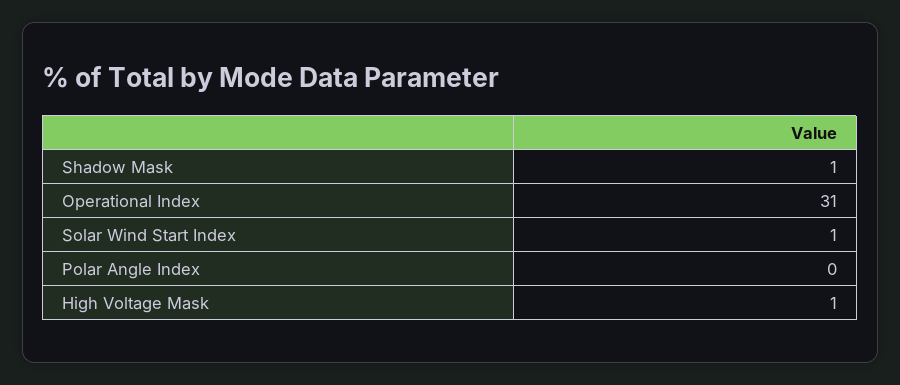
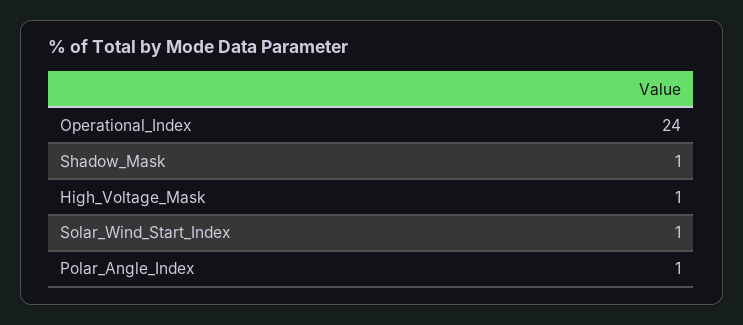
Operational Index: 31 -> 24
Polar Angle Index: 0 -> 1

